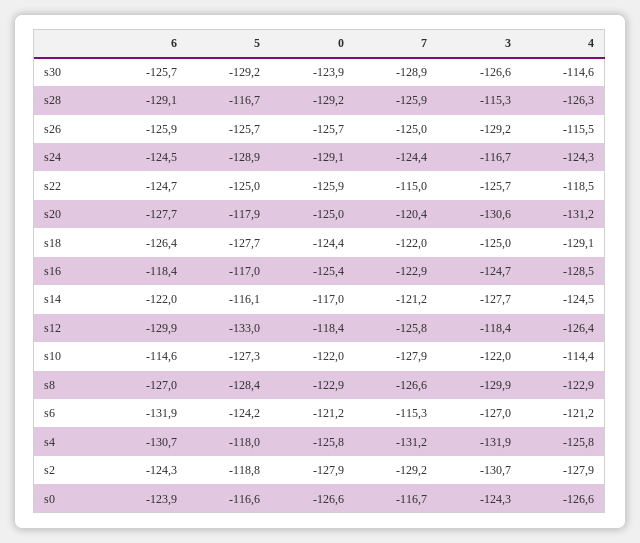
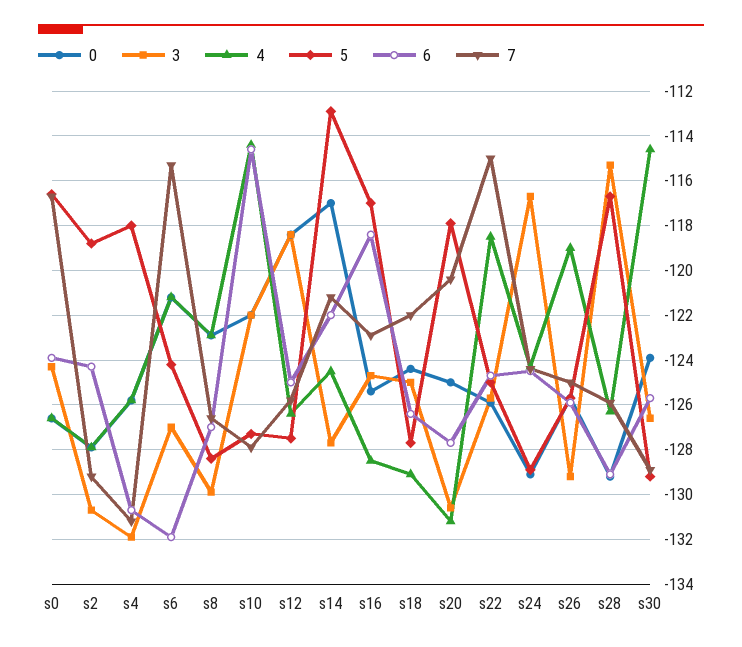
4, s26: -115.5 -> -119
5, s14: -116.1 -> -113
6, s12: -129.9 -> -125
5, s12: -133 -> -127.5

